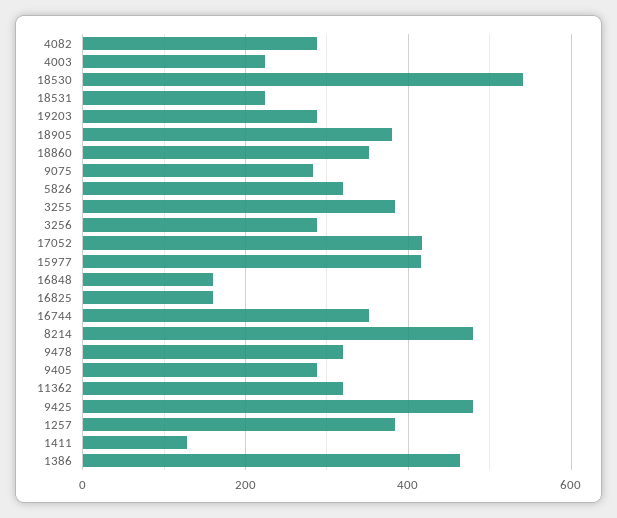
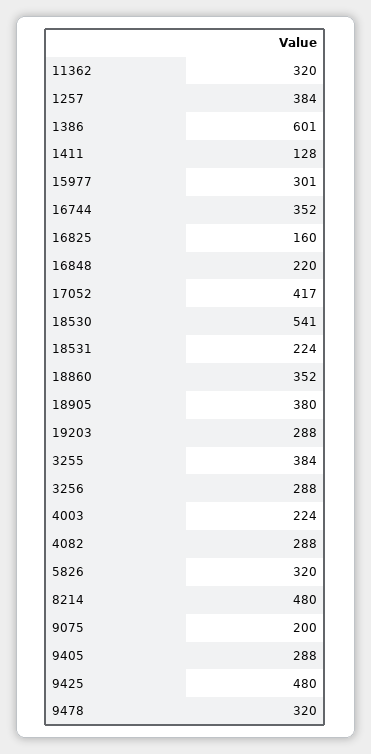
9075: 280 -> 200
15977: 420 -> 301
16848: 160 -> 220
1386: 460 -> 601

